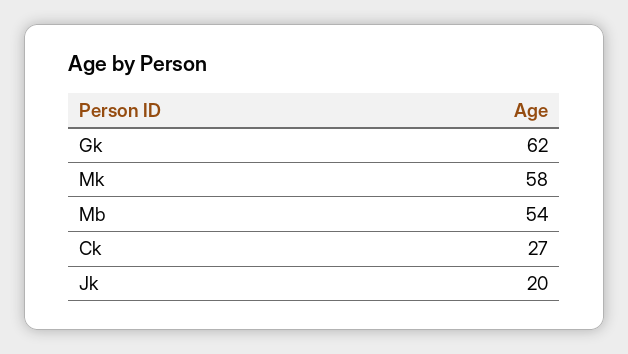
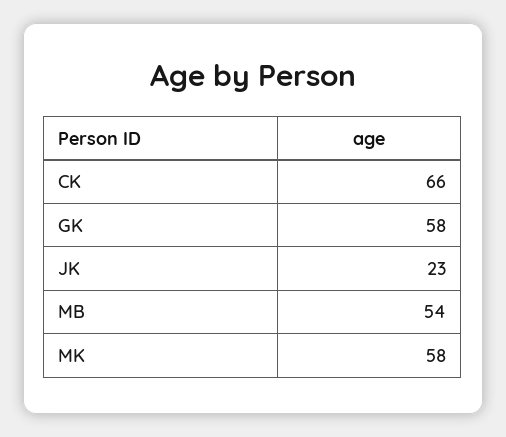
Gk: 62 -> 58
Ck: 27 -> 66
Jk: 20 -> 23

